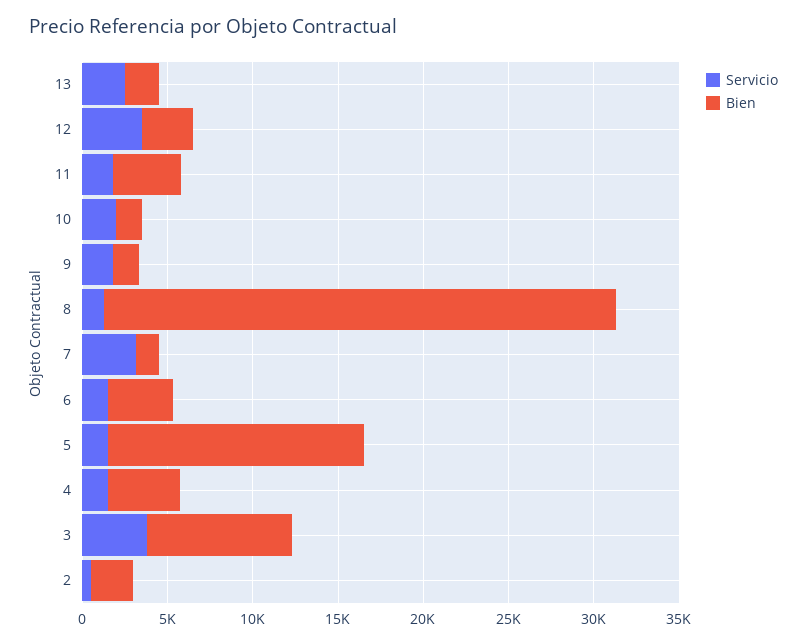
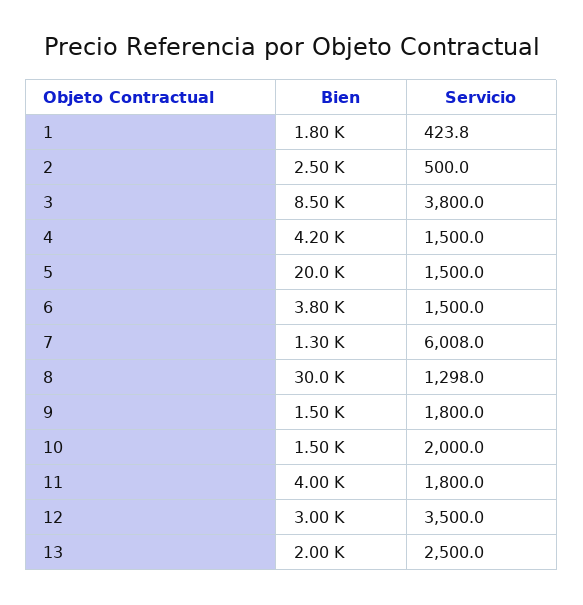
Servicio, 7: 3000 -> 6008
Bien, 5: 15000 -> 20000
Bien, 1: none -> 1800
Servicio, 1: none -> 423.8

